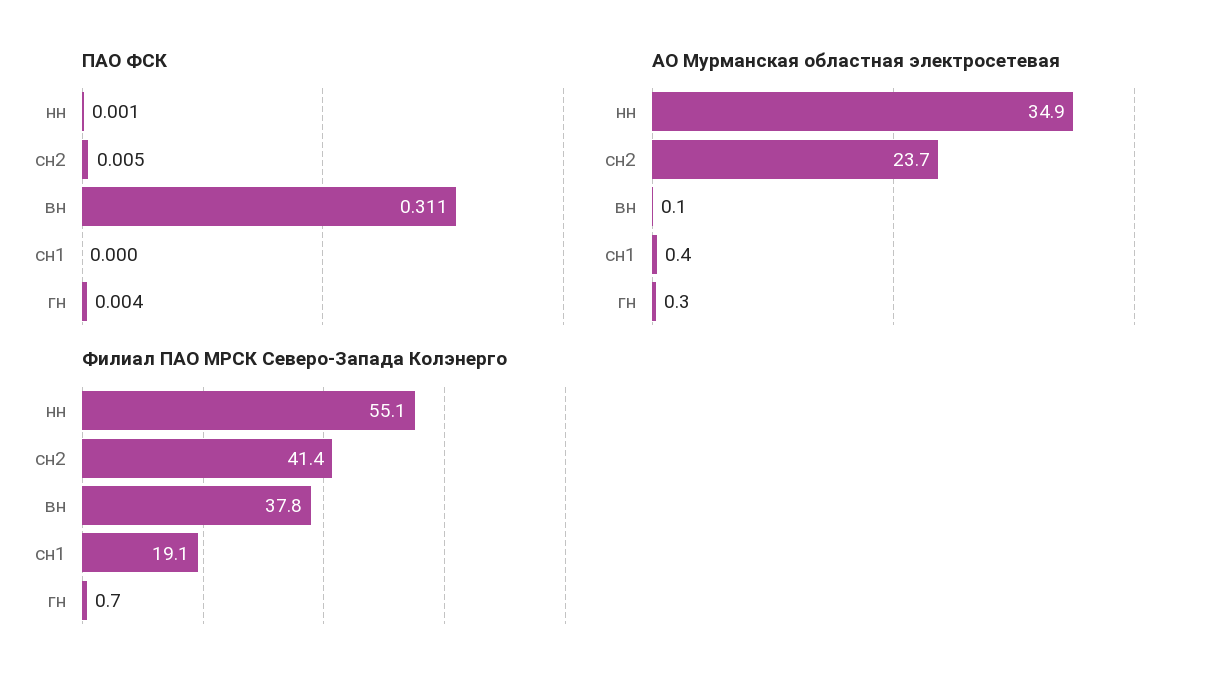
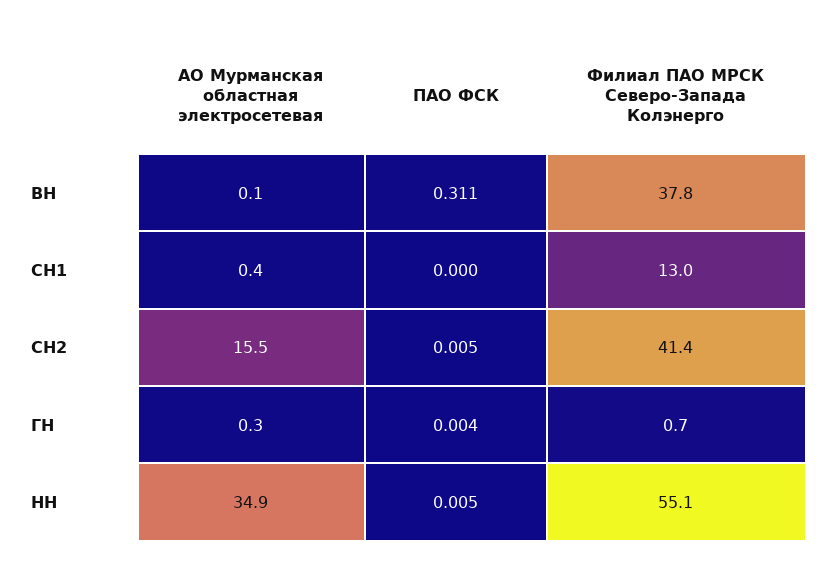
ПАО ФСК, нн: 0.001 -> 0.005
АО Мурманская областная электросетевая, сн2: 23.7 -> 15.5
Филиал ПАО МРСК Северо-Запада Колэнерго, сн1: 19.1 -> 13

